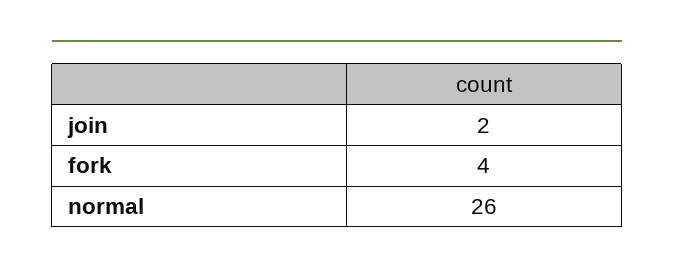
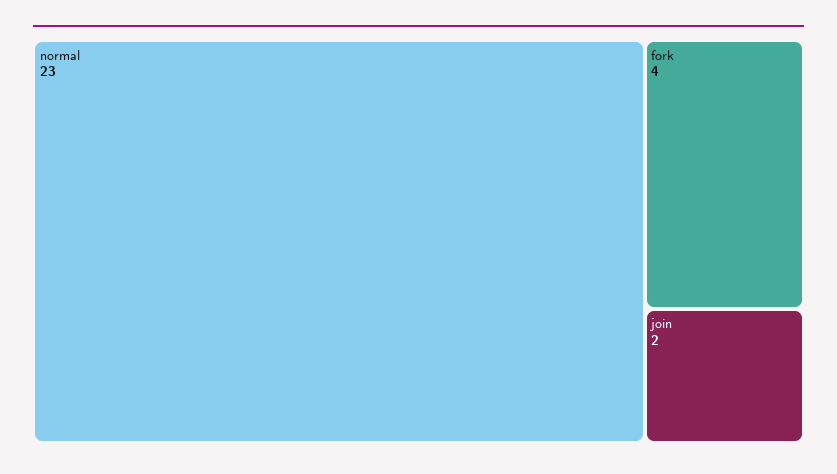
normal: 26 -> 23

